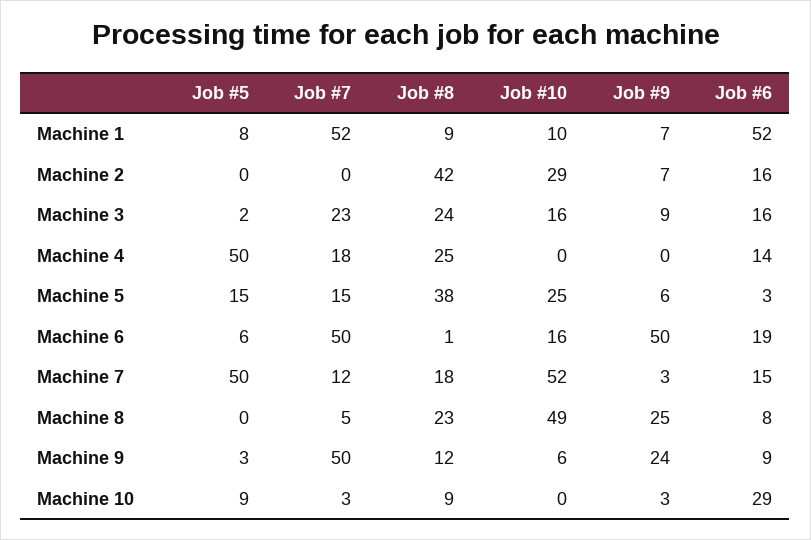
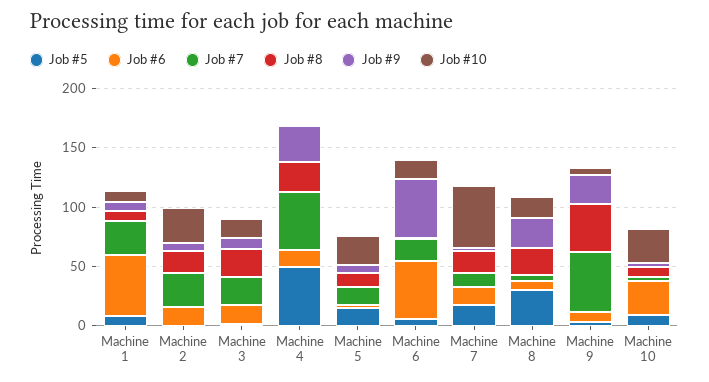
Job #7, Machine 1: 52 -> 30
Job #7, Machine 2: 0 -> 30
Job #8, Machine 2: 42 -> 20
Job #7, Machine 4: 18 -> 50
Job #9, Machine 4: 0 -> 30
Job #8, Machine 5: 38 -> 10
Job #7, Machine 6: 50 -> 20
Job #6, Machine 6: 19 -> 50
Job #5, Machine 7: 50 -> 20
Job #5, Machine 8: 0 -> 30
Job #10, Machine 8: 49 -> 20
Job #8, Machine 9: 12 -> 40
Job #10, Machine 10: 0 -> 30

